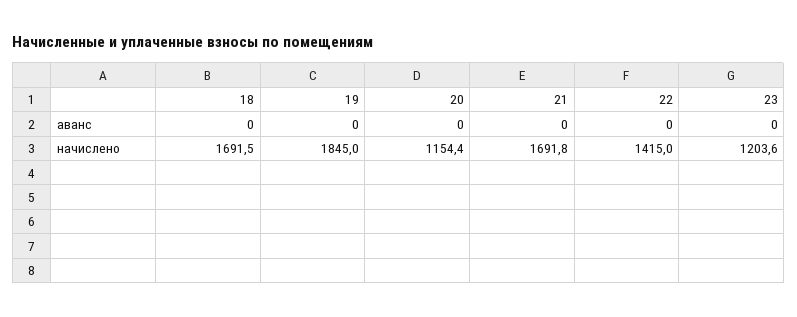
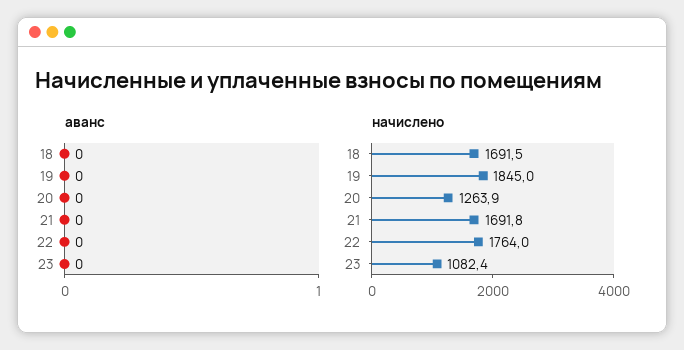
начислено, 20: 1154.4 -> 1263.9
начислено, 22: 1415 -> 1764
начислено, 23: 1203.6 -> 1082.4

